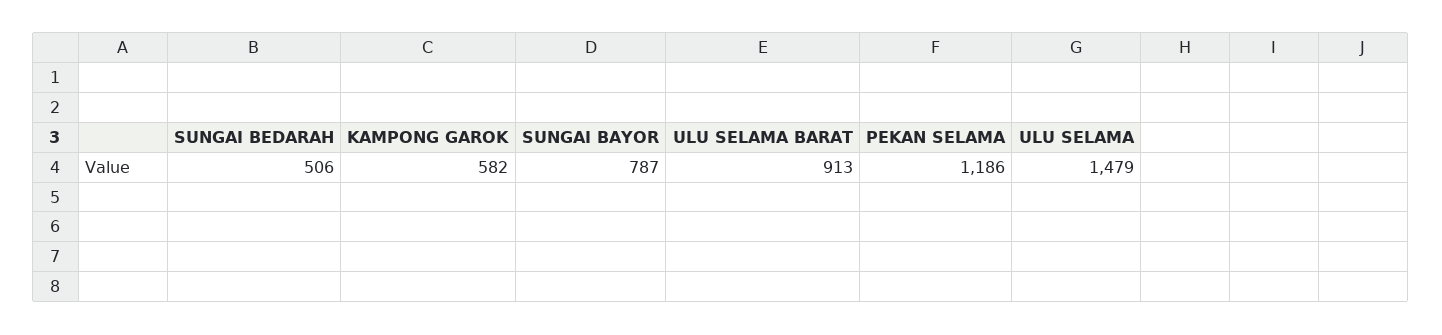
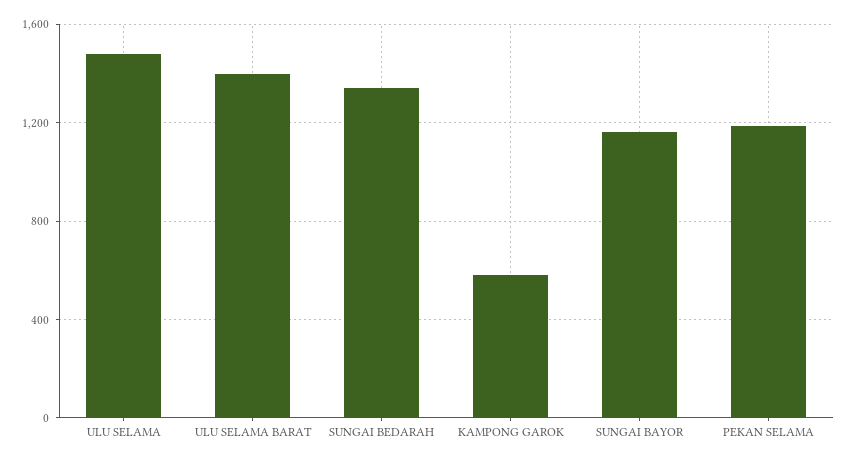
SUNGAI BEDARAH: 506 -> 1350
SUNGAI BAYOR: 787 -> 1150
ULU SELAMA BARAT: 913 -> 1400

